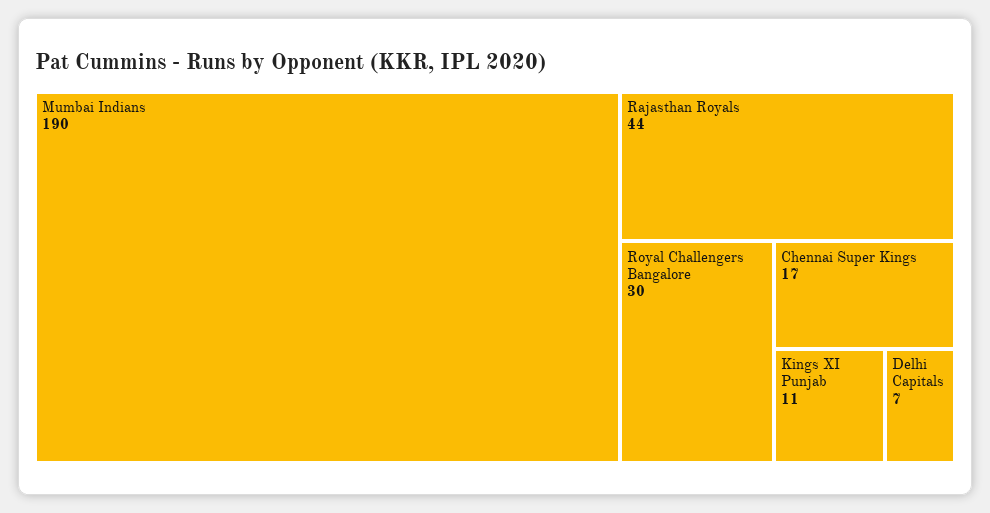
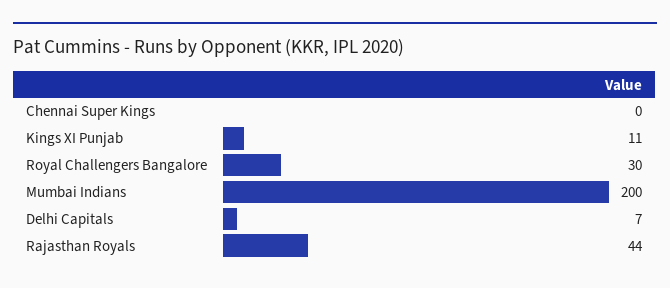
Mumbai Indians: 190 -> 200
Chennai Super Kings: 17 -> 0

